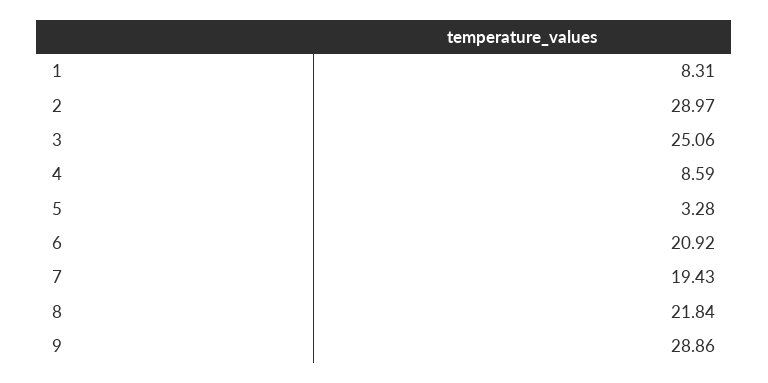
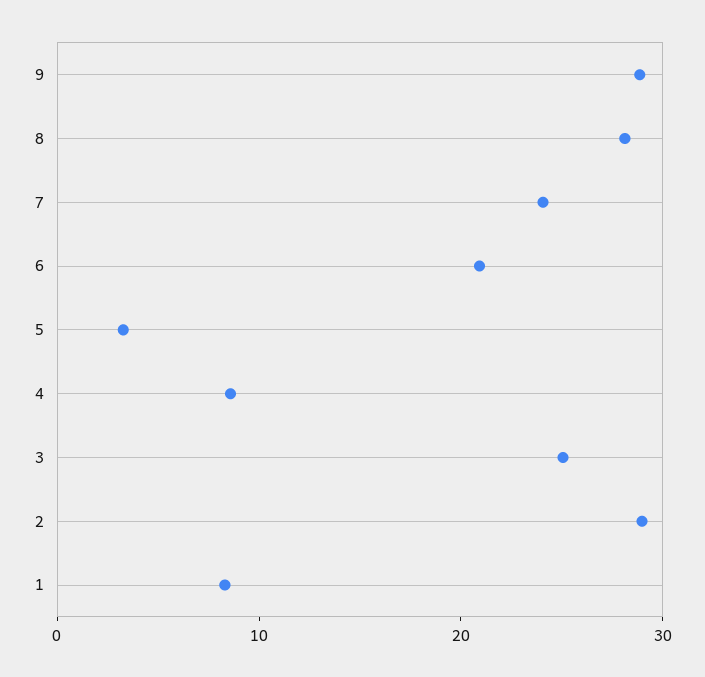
7: 19.43 -> 24
8: 21.84 -> 28

